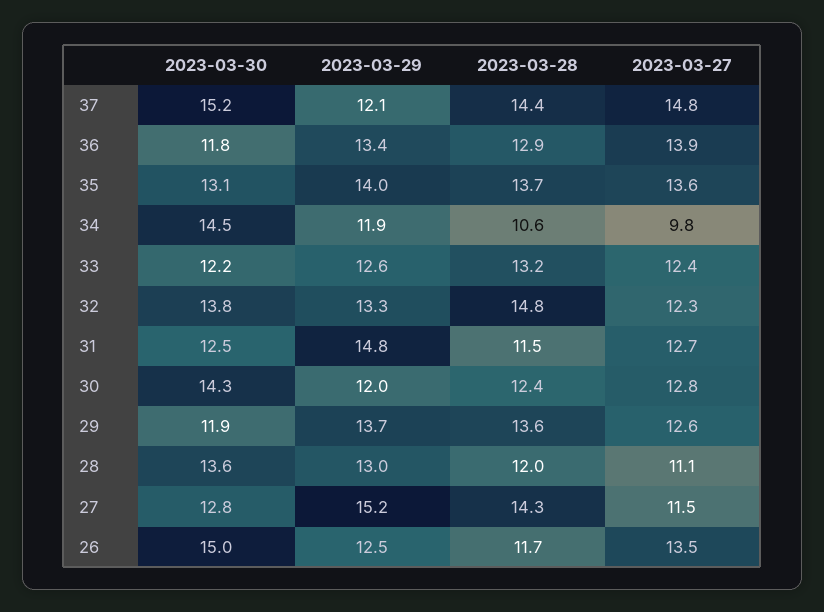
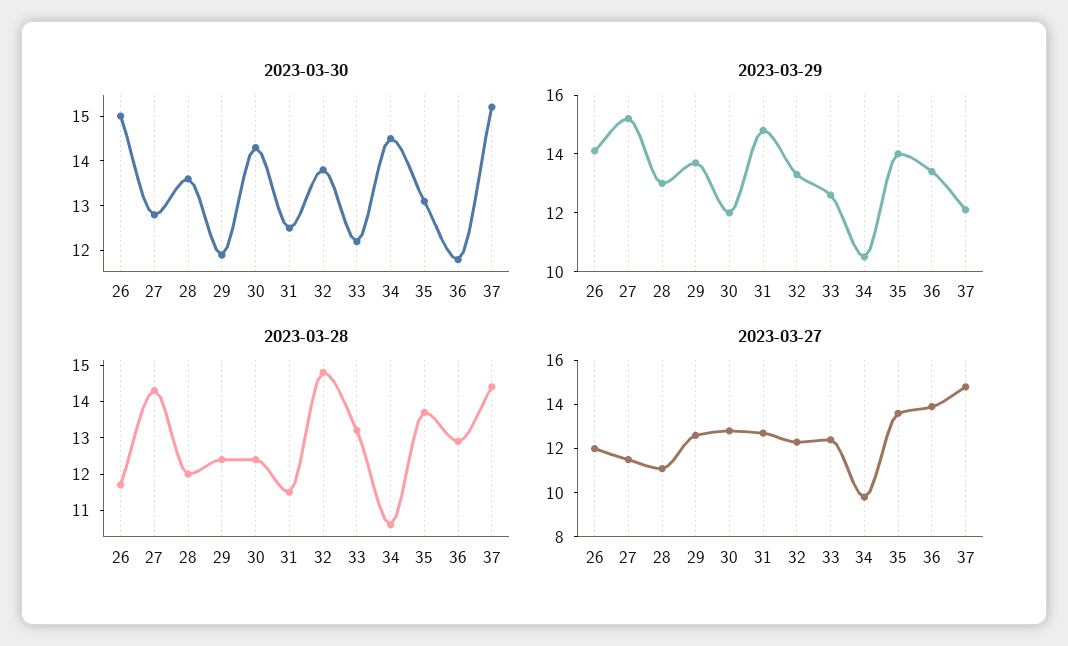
2023-03-29, 34: 11.9 -> 10.5
2023-03-28, 29: 13.6 -> 12.5
2023-03-29, 26: 12.5 -> 14
2023-03-27, 26: 13.5 -> 12

